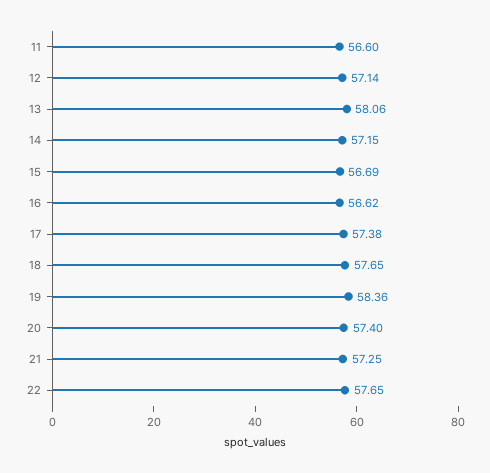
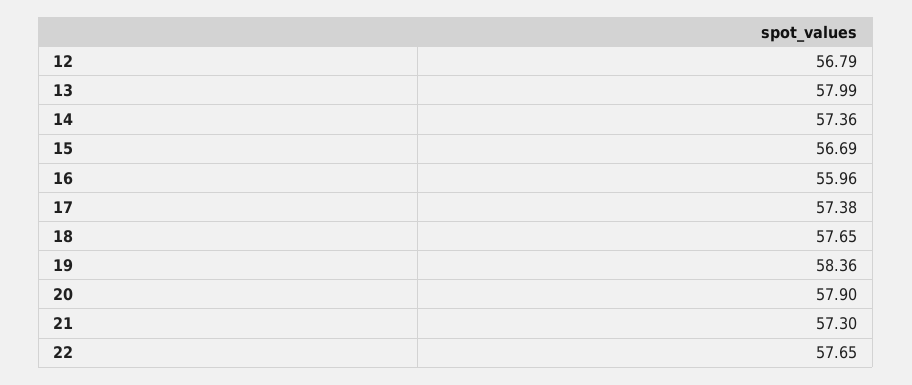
11: 56.6 -> none
12: 57.14 -> 56.79
13: 58.06 -> 57.99
14: 57.15 -> 57.36
16: 56.62 -> 55.96
20: 57.4 -> 57.9
21: 57.25 -> 57.3

